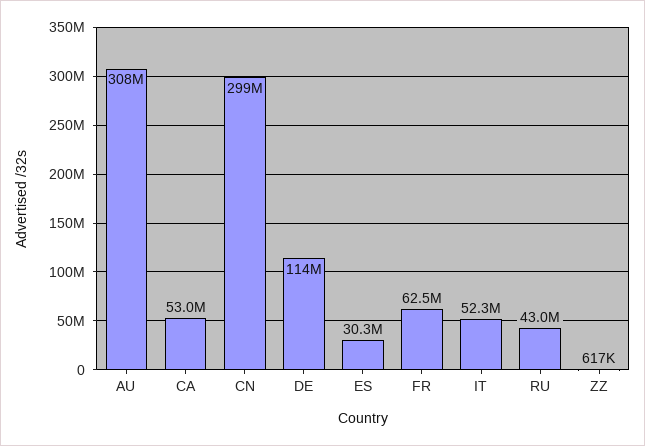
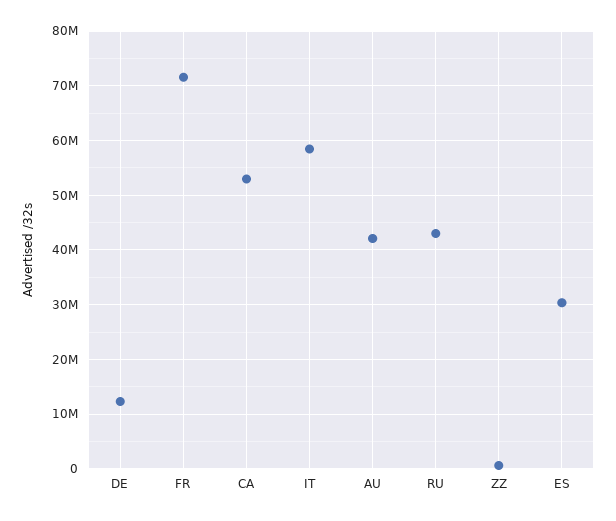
AU: 308000000 -> 42000000
CN: 299000000 -> none
DE: 114000000 -> 12000000
FR: 62500000 -> 72000000
IT: 52300000 -> 58000000

